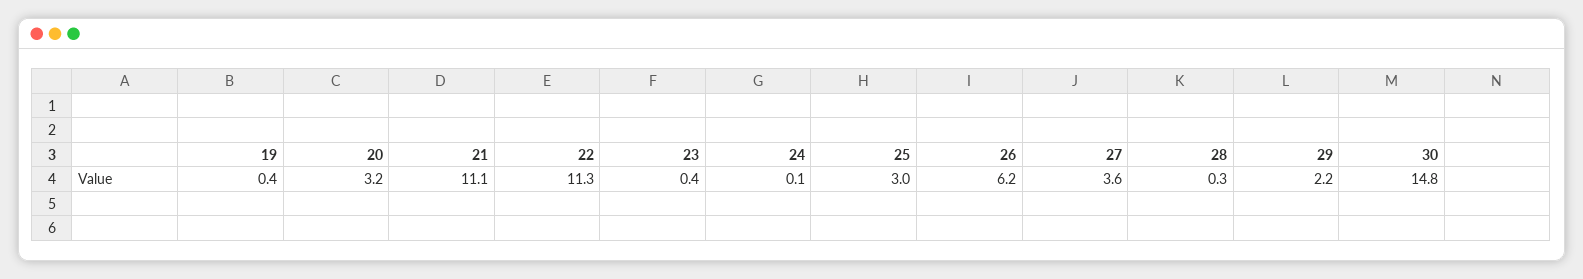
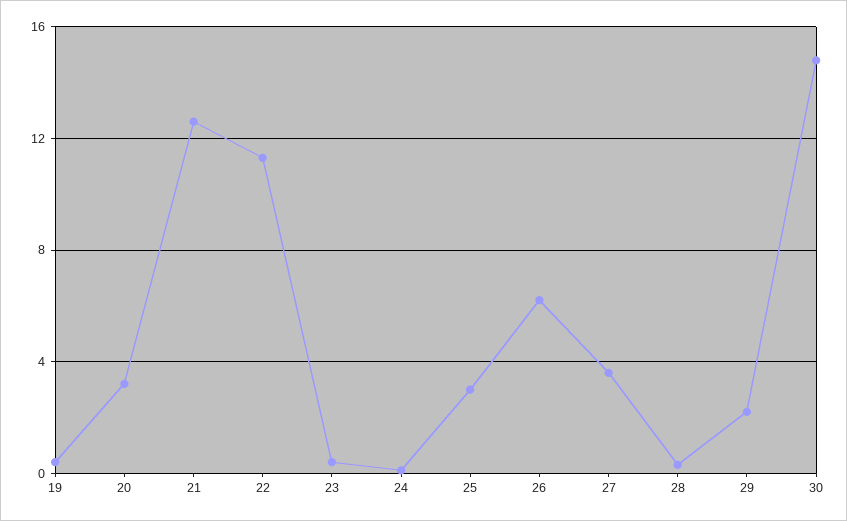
21: 11.1 -> 12.5

